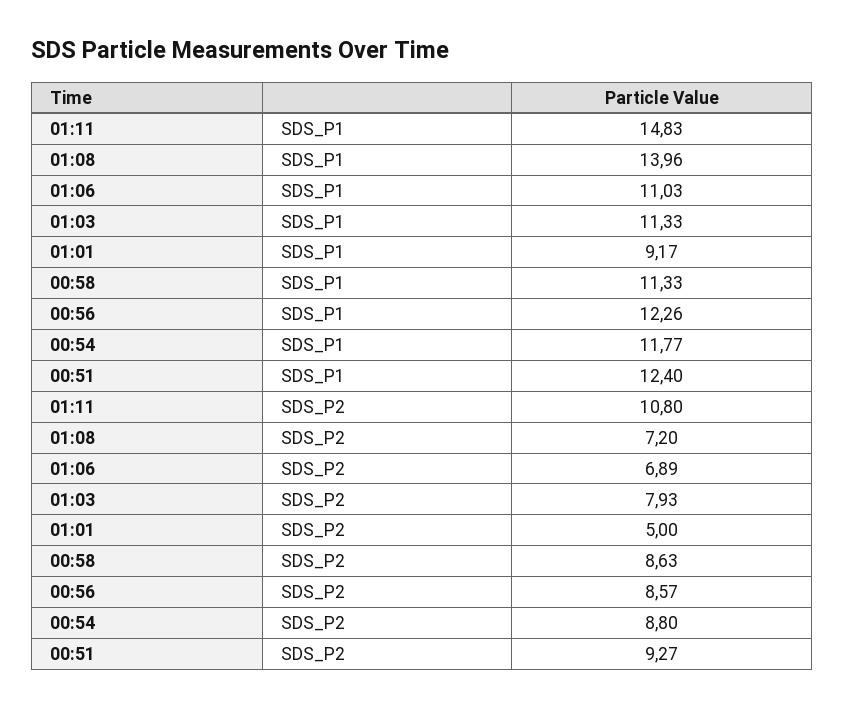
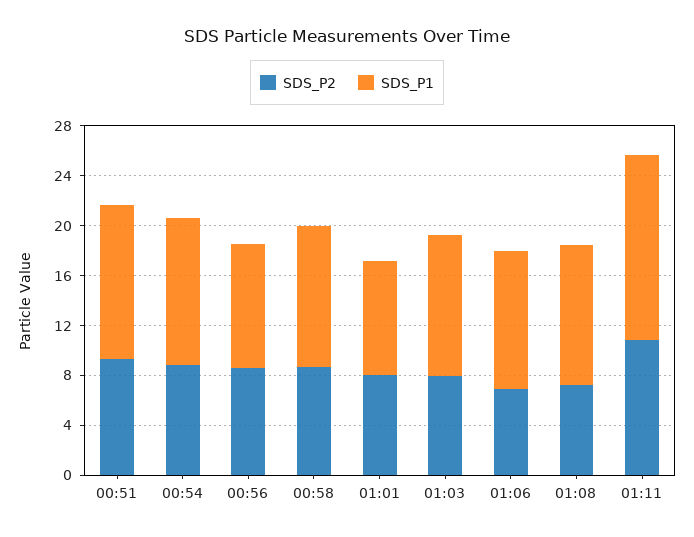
SDS_P1, 01:08: 13.96 -> 11
SDS_P1, 00:56: 12.26 -> 10
SDS_P2, 01:01: 5 -> 8

